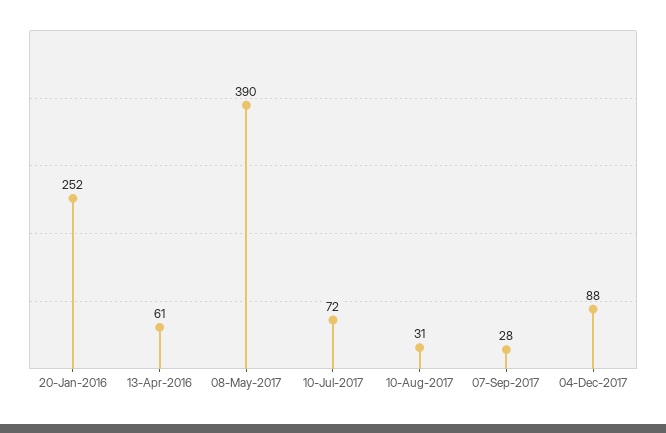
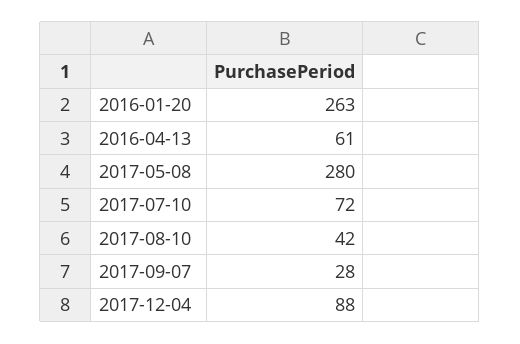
20-Jan-2016: 252 -> 263
08-May-2017: 390 -> 280
10-Aug-2017: 31 -> 42

